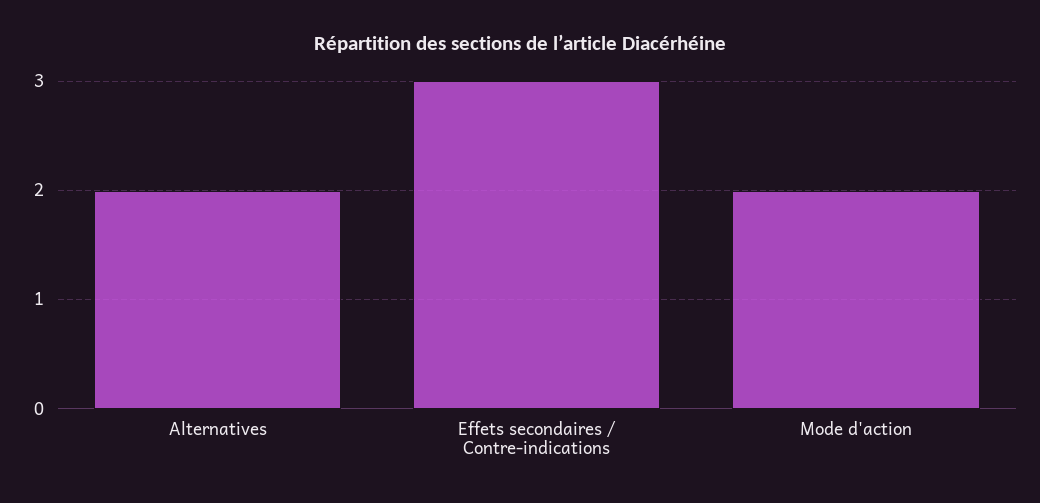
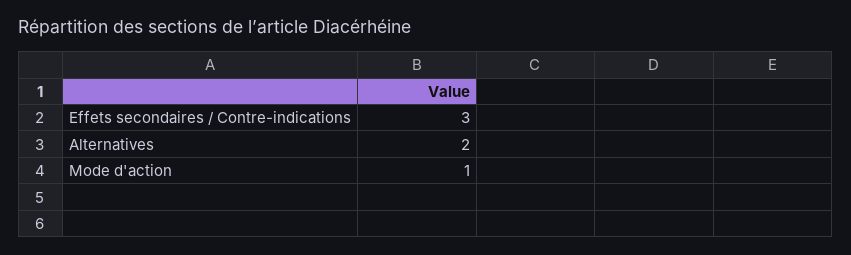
Mode d'action: 2 -> 1

